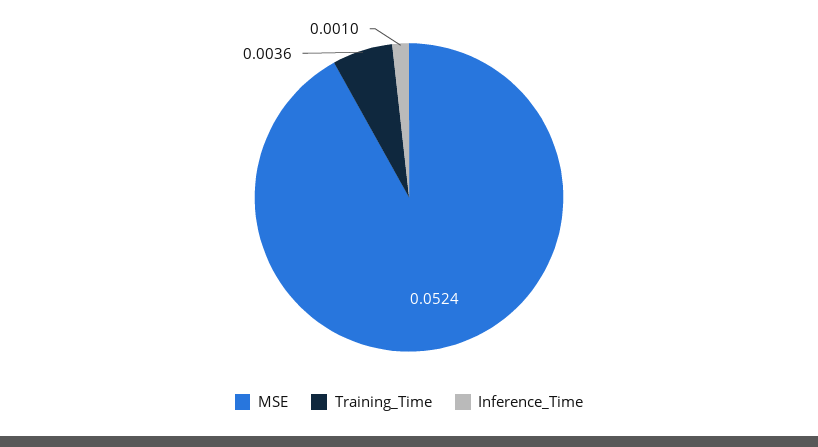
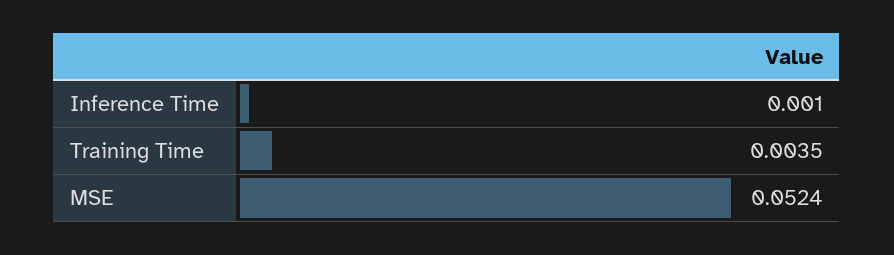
Training_Time: 0.0036 -> 0.0035

